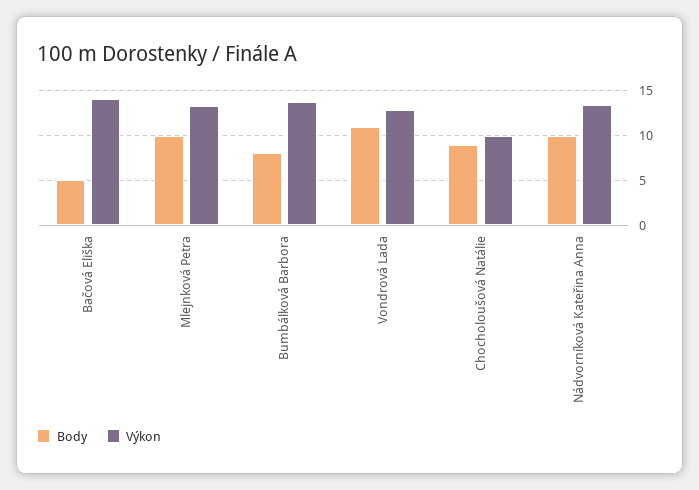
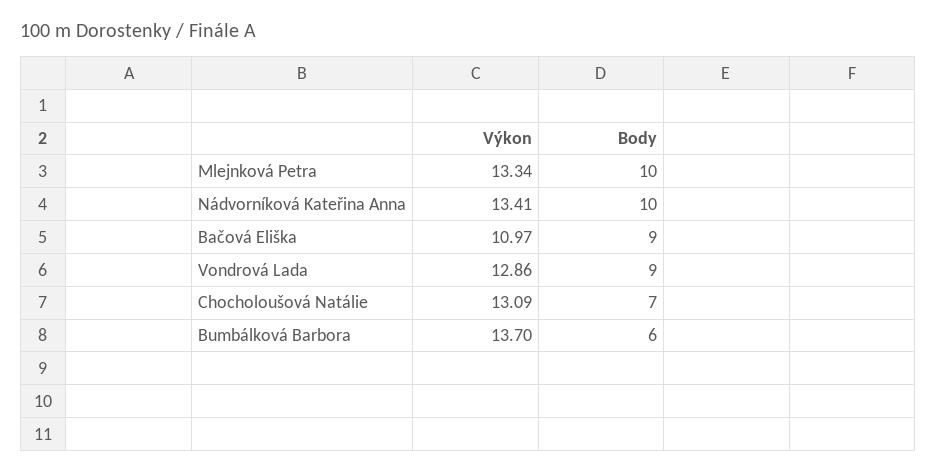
Body, Bačová Eliška: 5 -> 9
Výkon, Bačová Eliška: 14 -> 10.97
Body, Bumbálková Barbora: 8 -> 6
Body, Vondrová Lada: 11 -> 9
Body, Chocholoušová Natálie: 9 -> 7
Výkon, Chocholoušová Natálie: 10 -> 13.09

